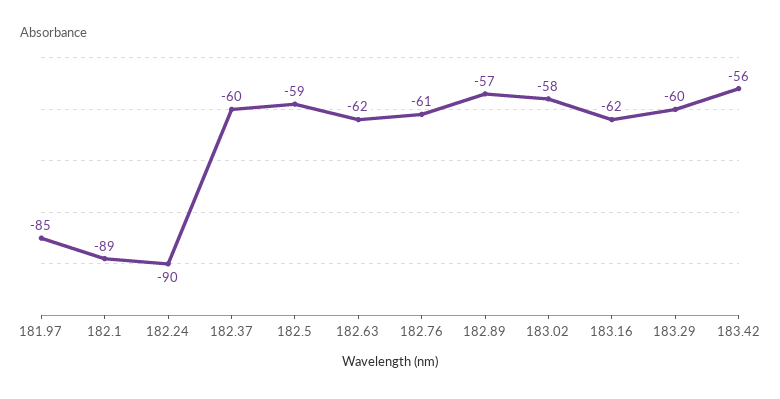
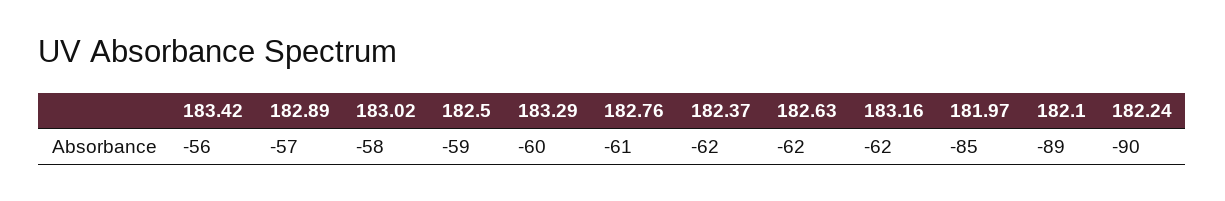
182.37: -60 -> -62

